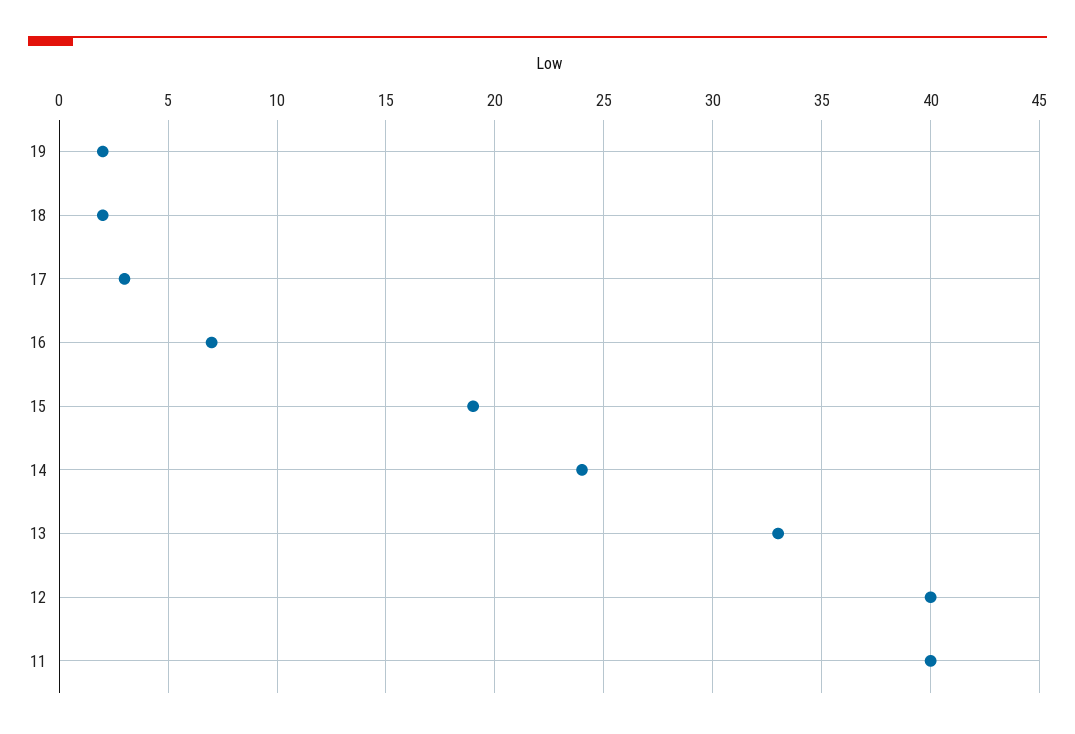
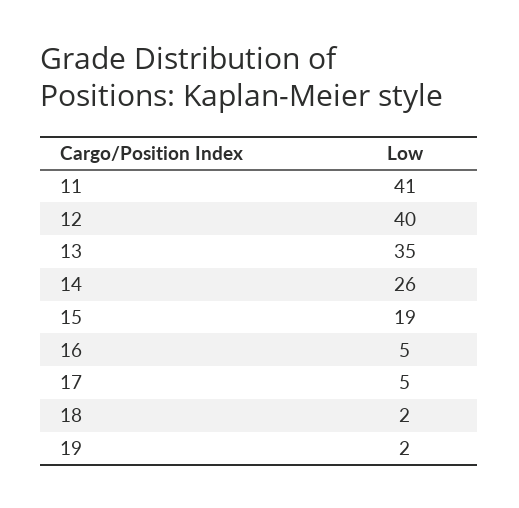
17: 3 -> 5
16: 7 -> 5
14: 24 -> 26
13: 33 -> 35
11: 40 -> 41

